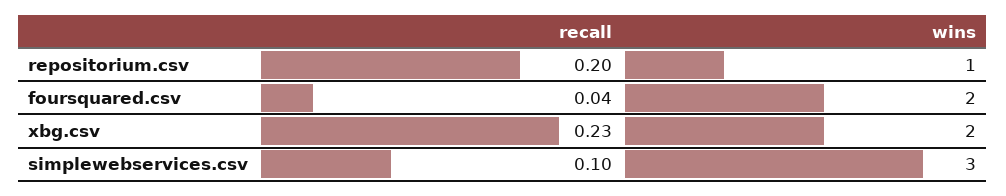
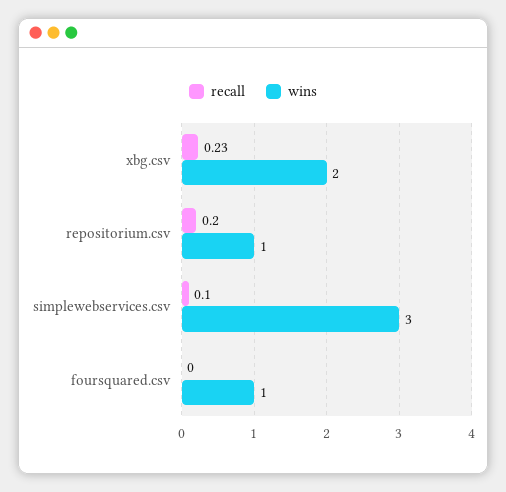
recall, foursquared.csv: 0.04 -> 0
wins, foursquared.csv: 2 -> 1

